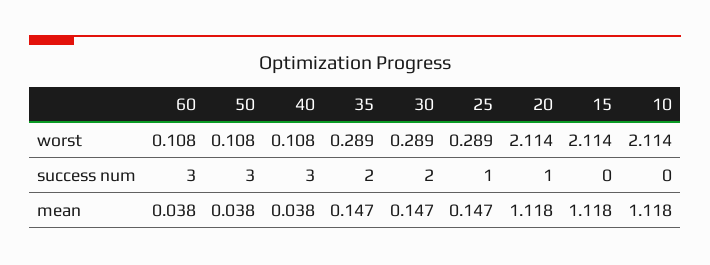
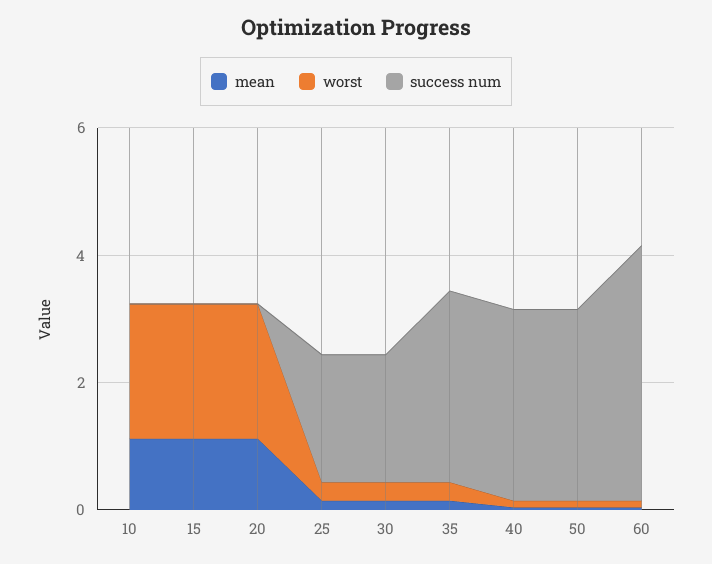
success num, 60: 3 -> 4
success num, 35: 2 -> 3
success num, 25: 1 -> 2
success num, 20: 1 -> 0

